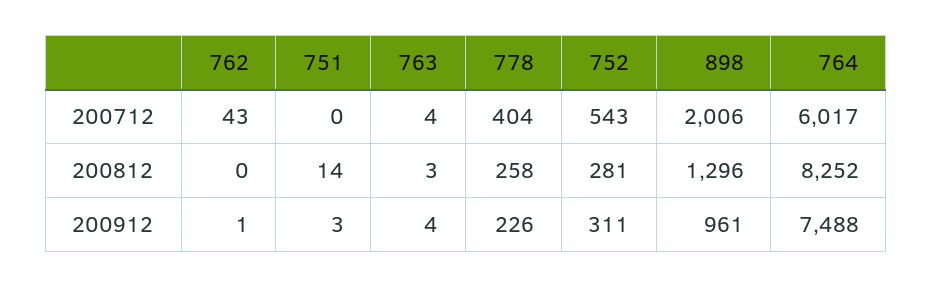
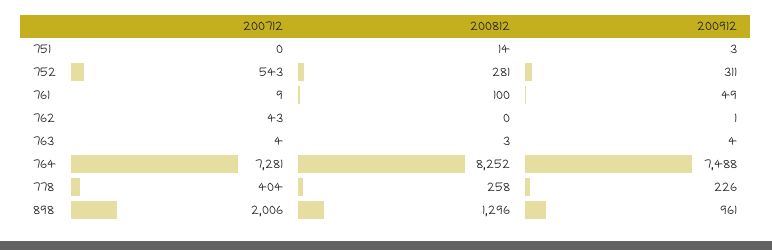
764, 200712: 6017 -> 7281
761, 200712: none -> 9
761, 200812: none -> 100
761, 200912: none -> 49

